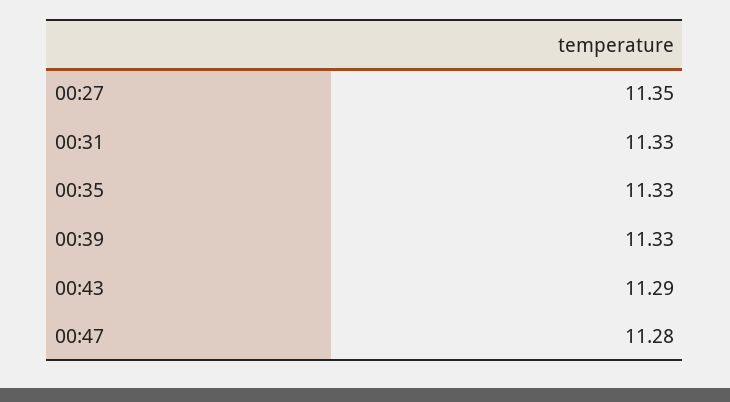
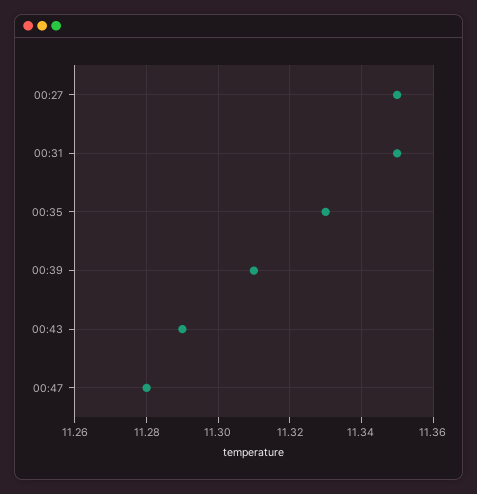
00:31: 11.33 -> 11.35
00:39: 11.33 -> 11.31

